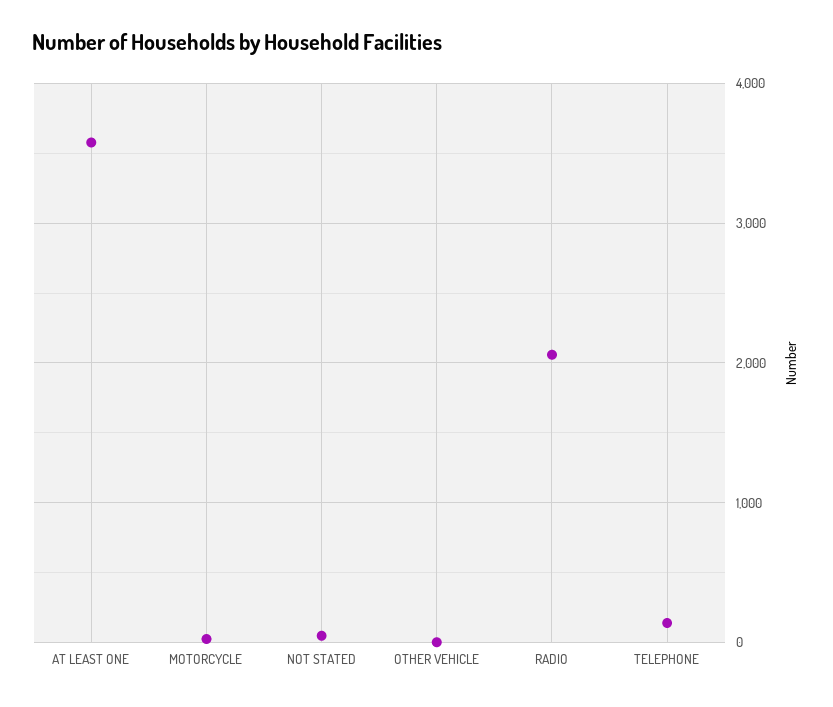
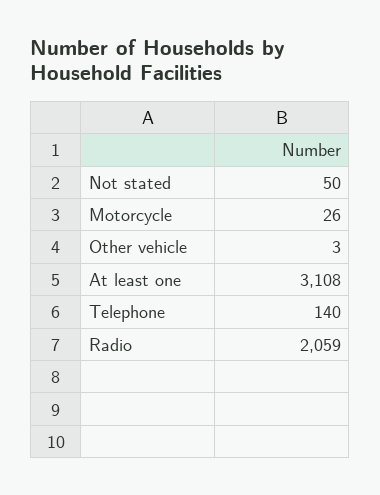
AT LEAST ONE: 3600 -> 3108

